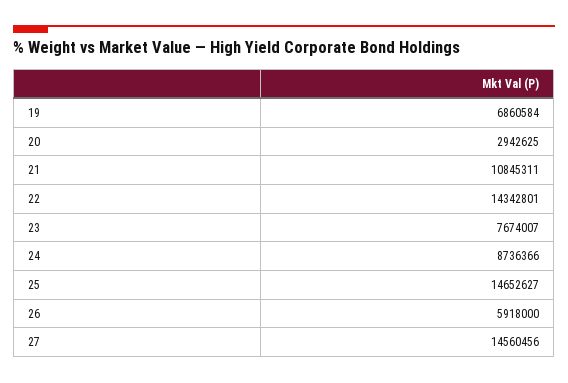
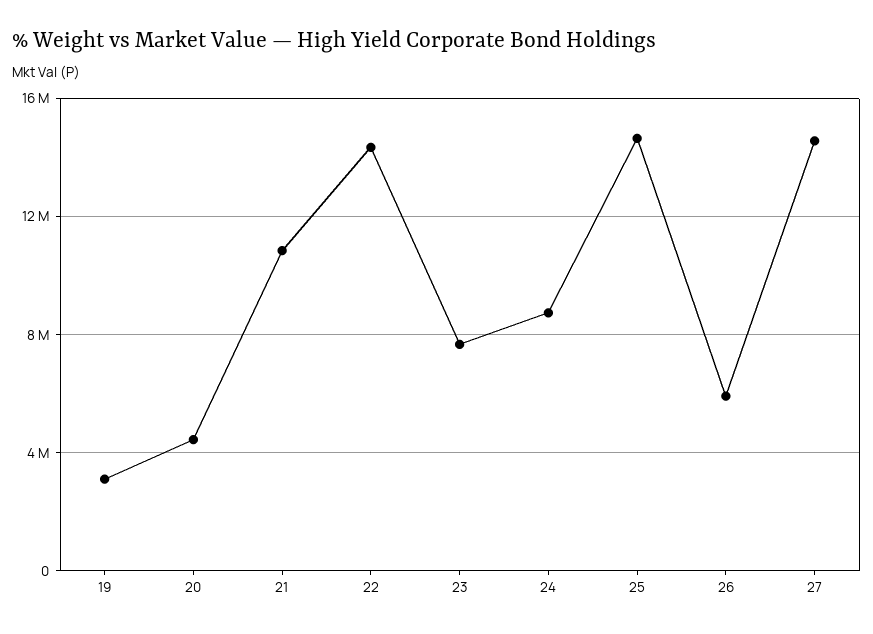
19: 6860584 -> 3000000
20: 2942625 -> 4500000

